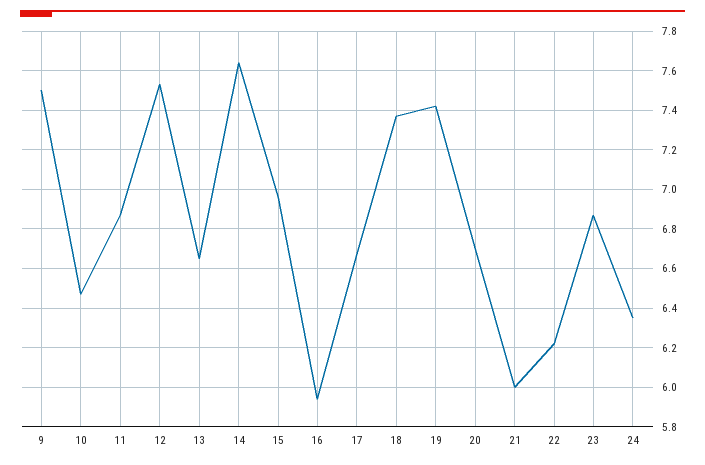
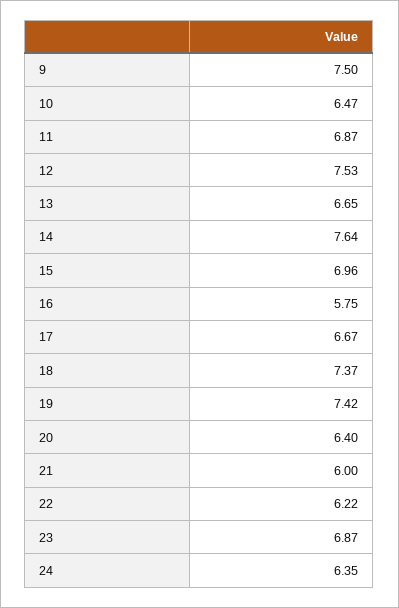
16: 5.95 -> 5.75
20: 6.7 -> 6.4

